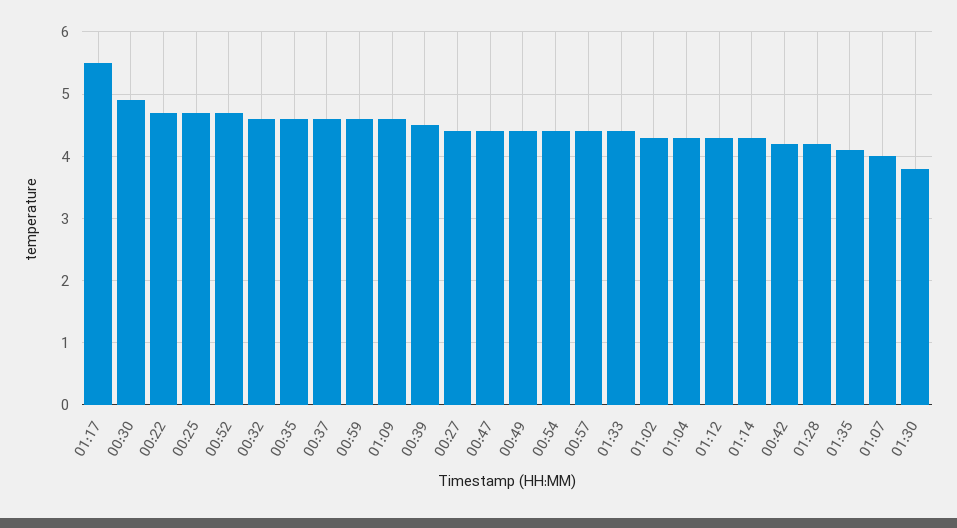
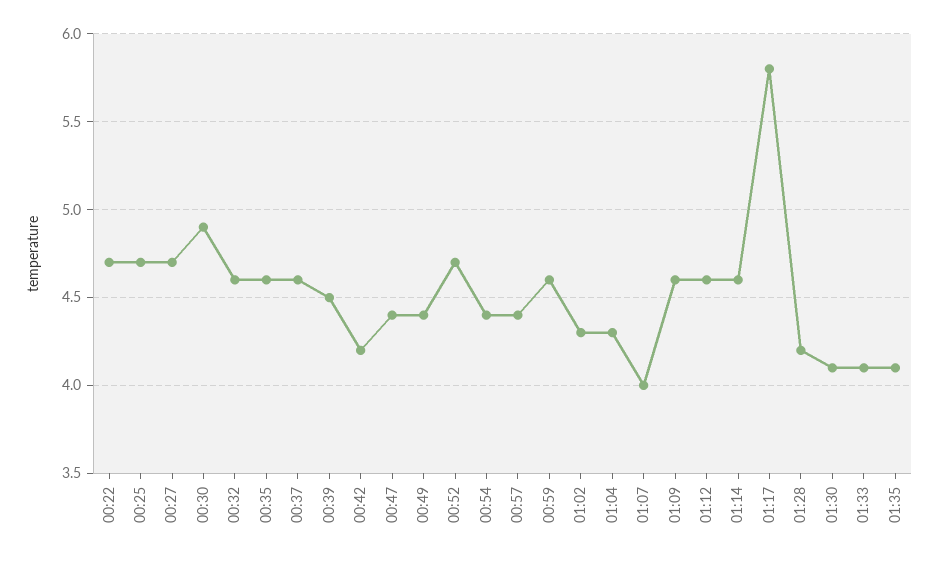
01:17: 5.5 -> 5.8
00:27: 4.4 -> 4.7
01:33: 4.4 -> 4.1
01:12: 4.3 -> 4.6
01:14: 4.3 -> 4.6
01:30: 3.8 -> 4.1

